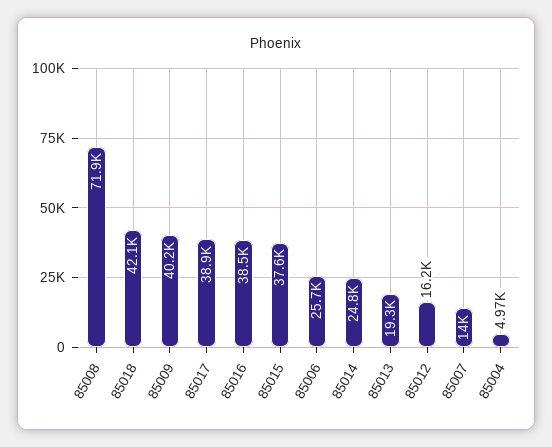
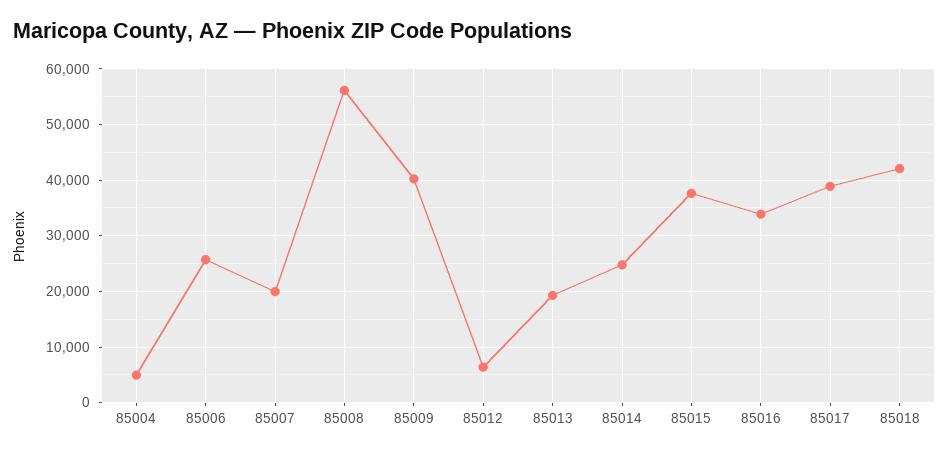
85008: 71900 -> 56000
85016: 38500 -> 34000
85012: 16200 -> 6000
85007: 14000 -> 20000

